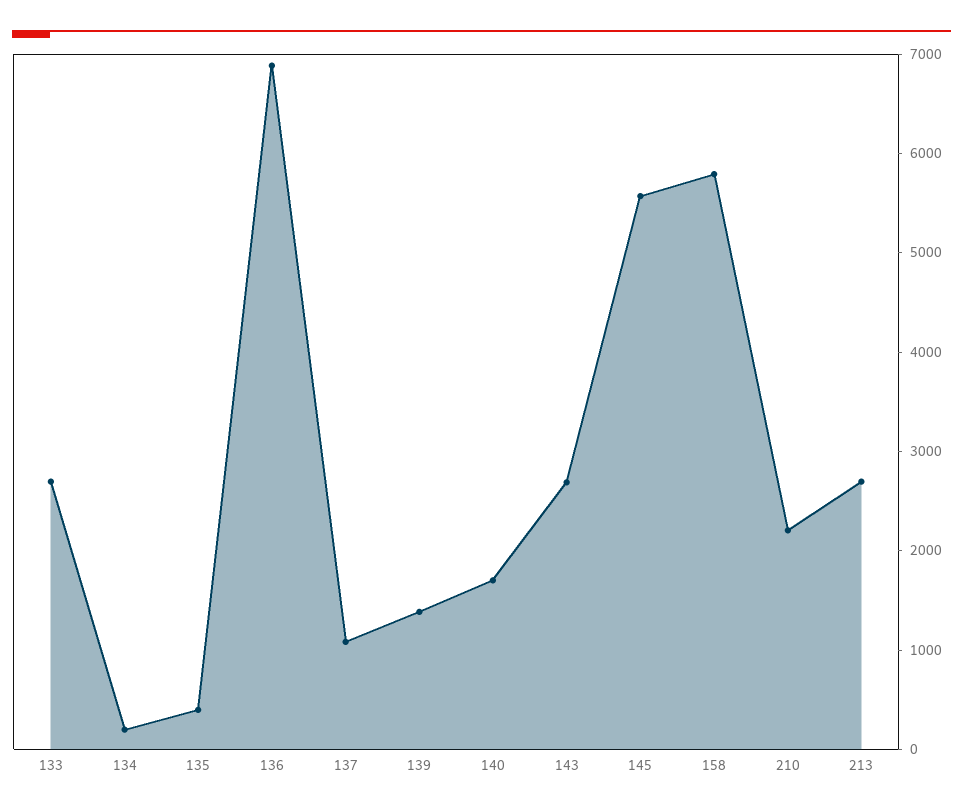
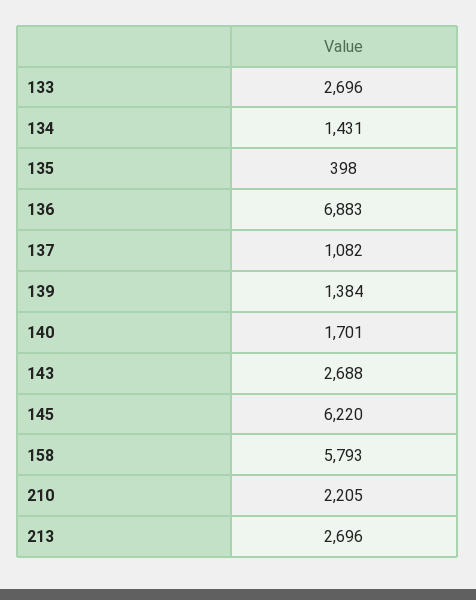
134: 200 -> 1431
145: 5600 -> 6220

